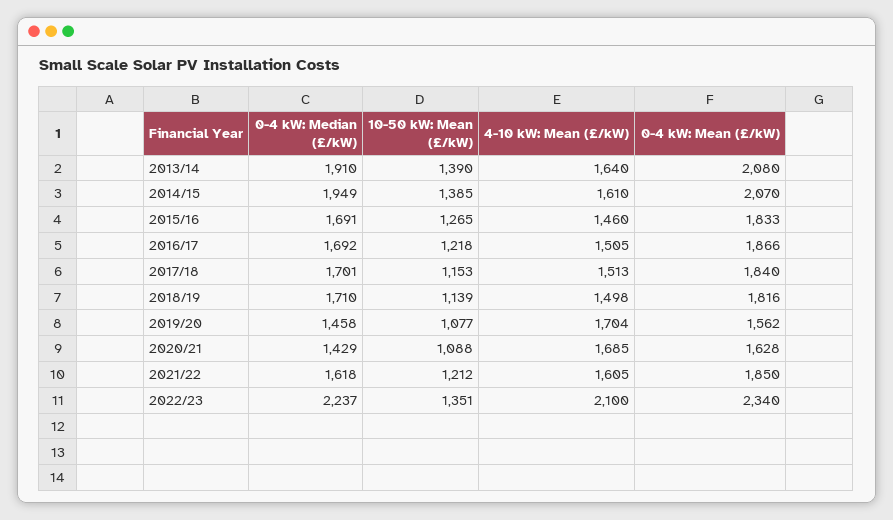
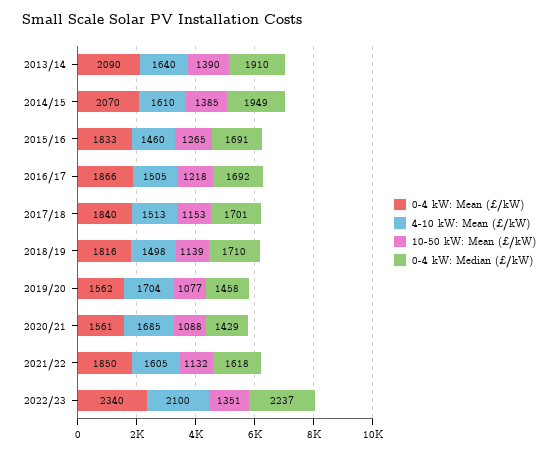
0-4 kW: Mean (£/kW), 2013/14: 2080 -> 2090
0-4 kW: Mean (£/kW), 2020/21: 1628 -> 1561
10-50 kW: Mean (£/kW), 2021/22: 1212 -> 1132

